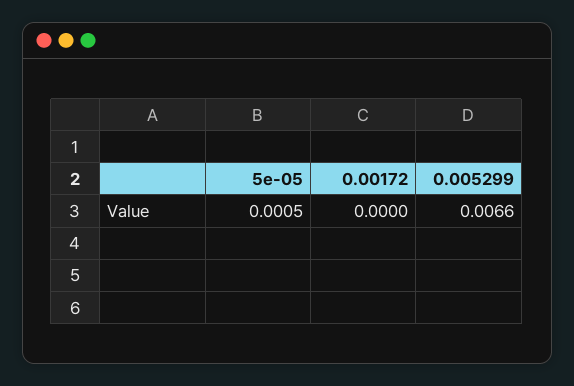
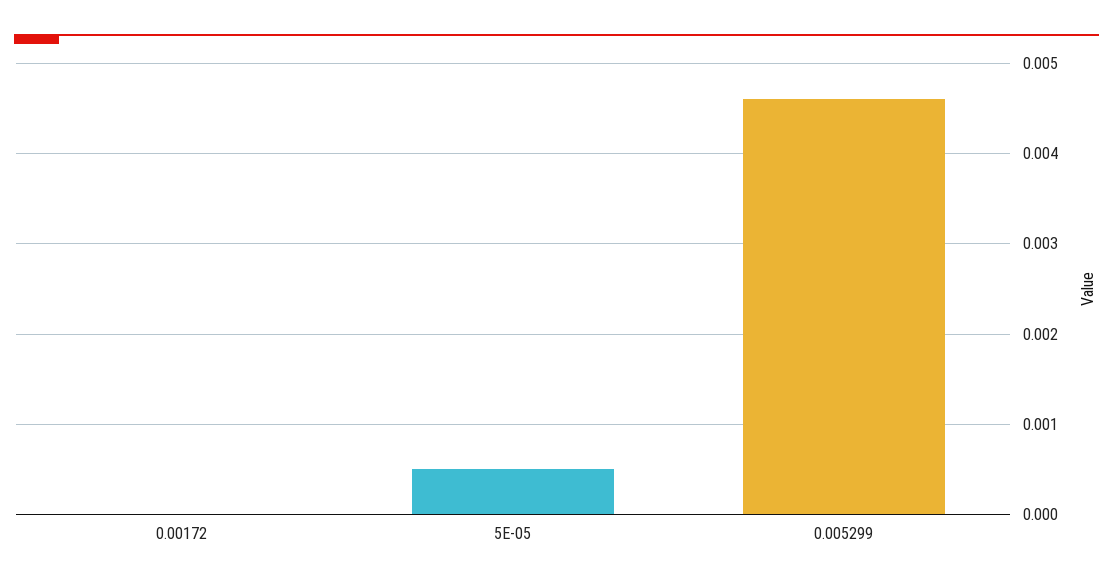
0.005299: 0.0066 -> 0.0046

